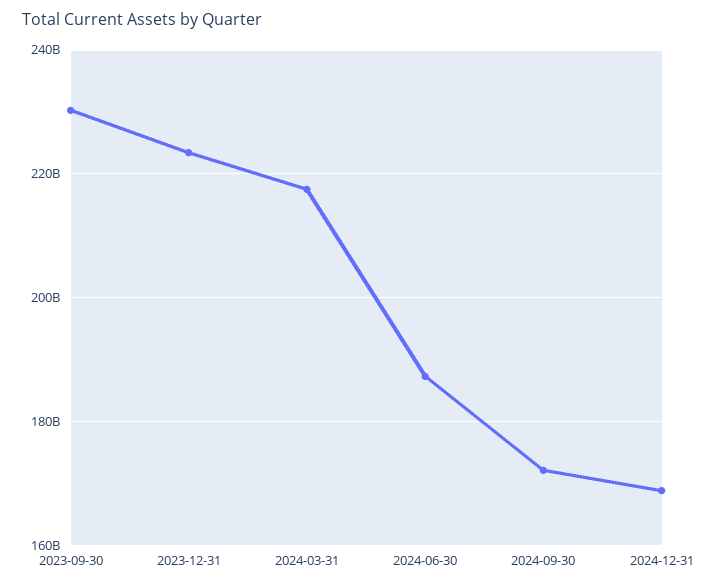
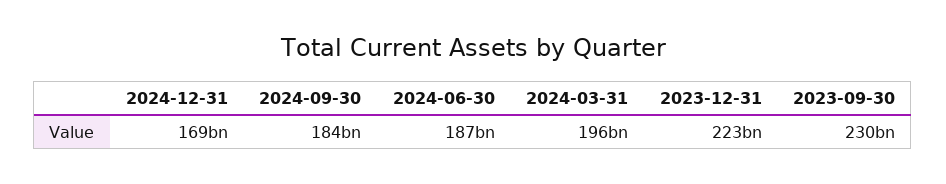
2024-03-31: 218000000000 -> 196000000000
2024-09-30: 172000000000 -> 184000000000

